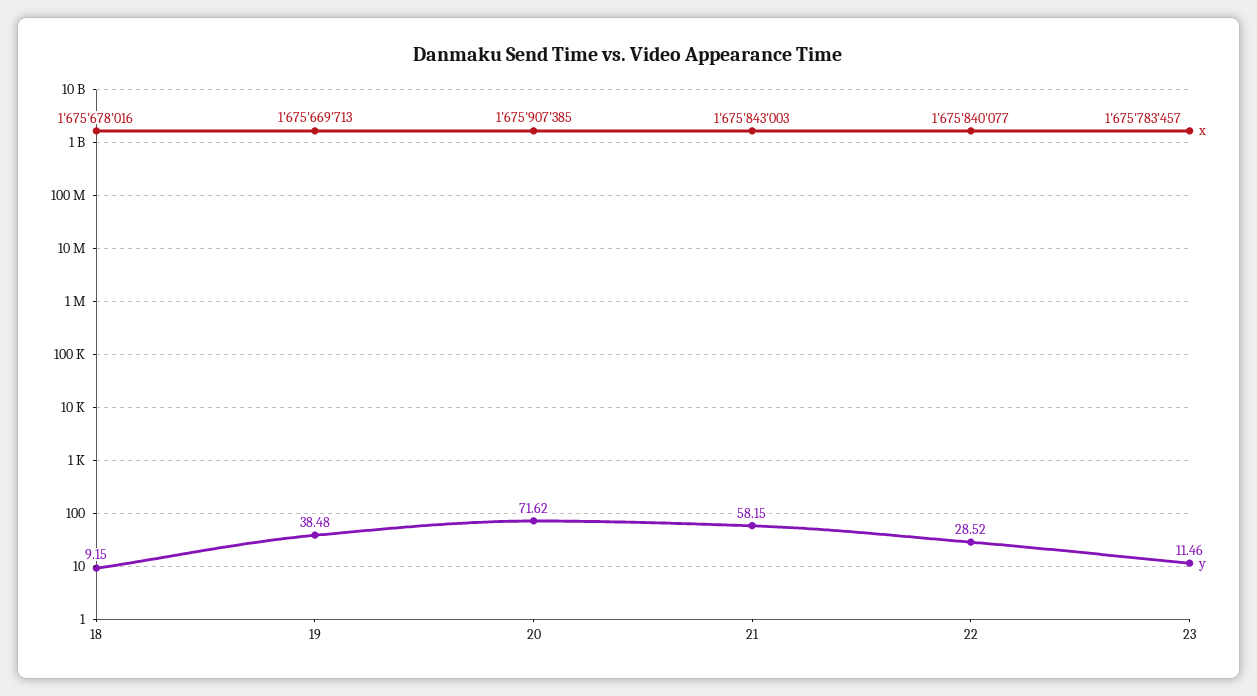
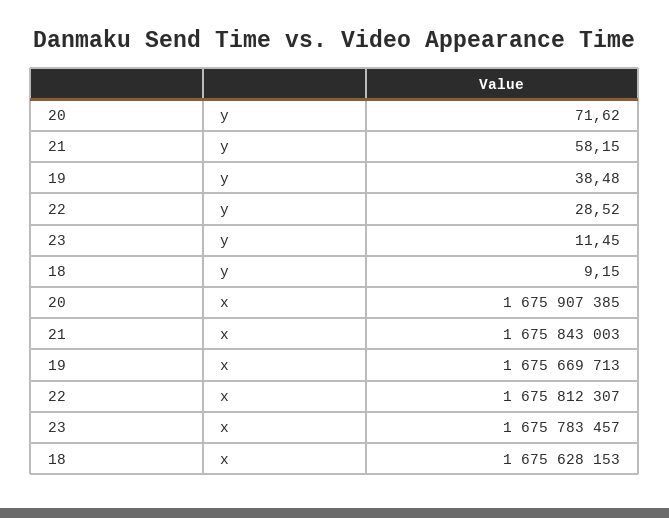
x, 18: 1675678016 -> 1675628153
x, 22: 1675840077 -> 1675812307
y, 23: 11.46 -> 11.45

